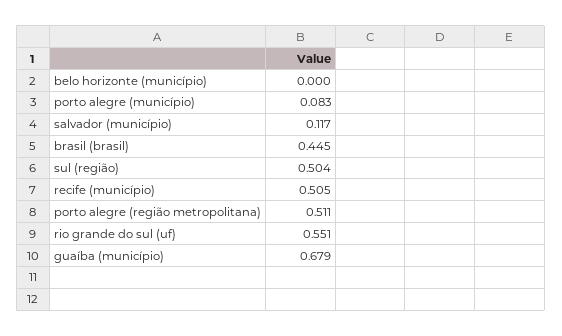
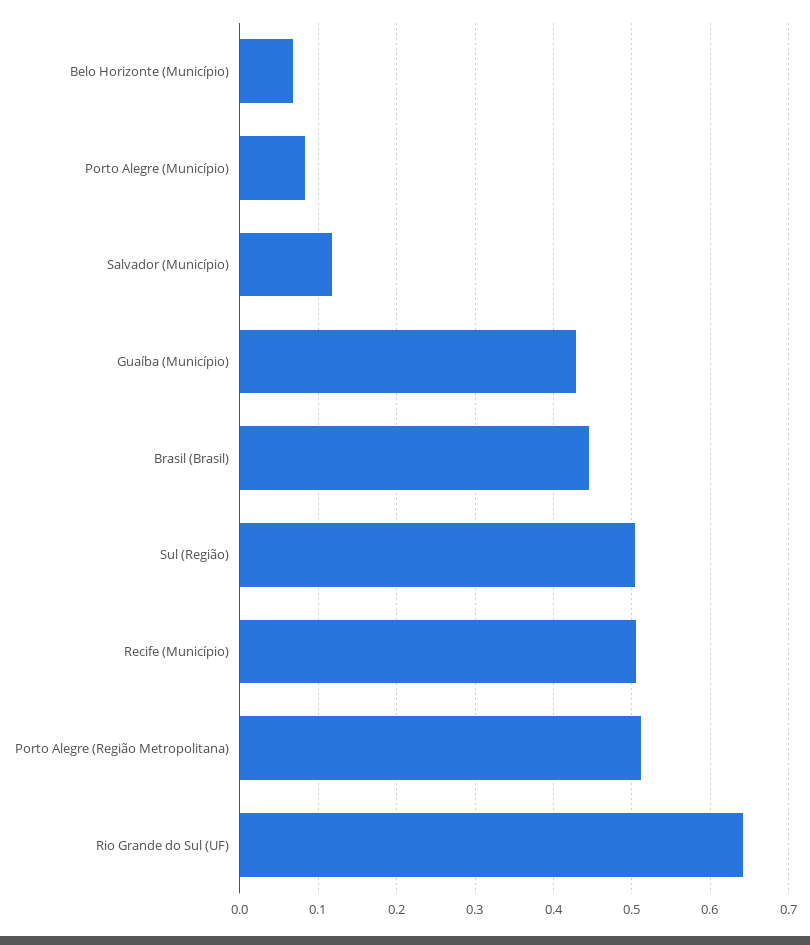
belo horizonte (município): 0 -> 0.07
rio grande do sul (uf): 0.551 -> 0.64
guaíba (município): 0.679 -> 0.43

